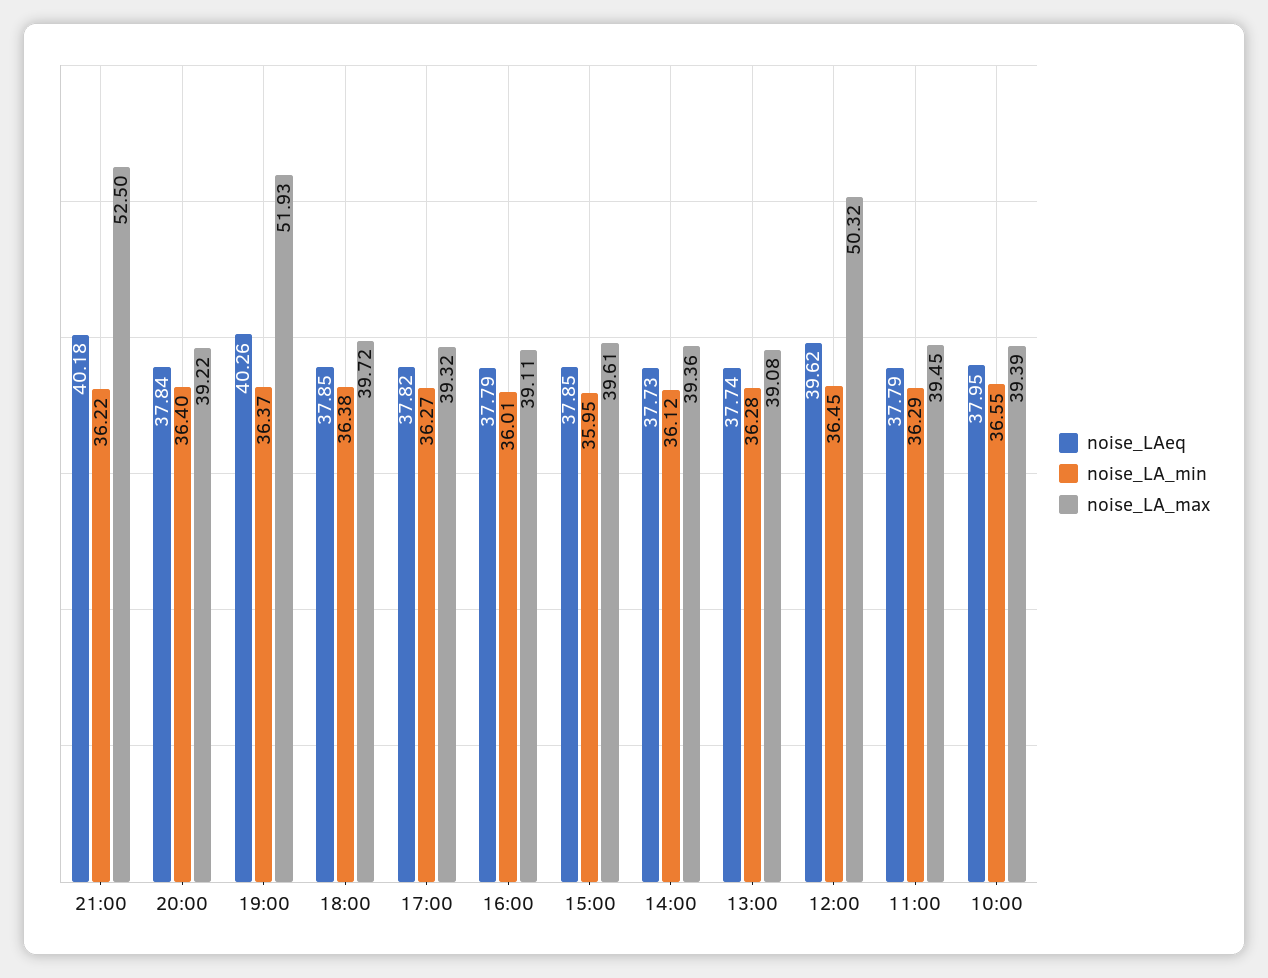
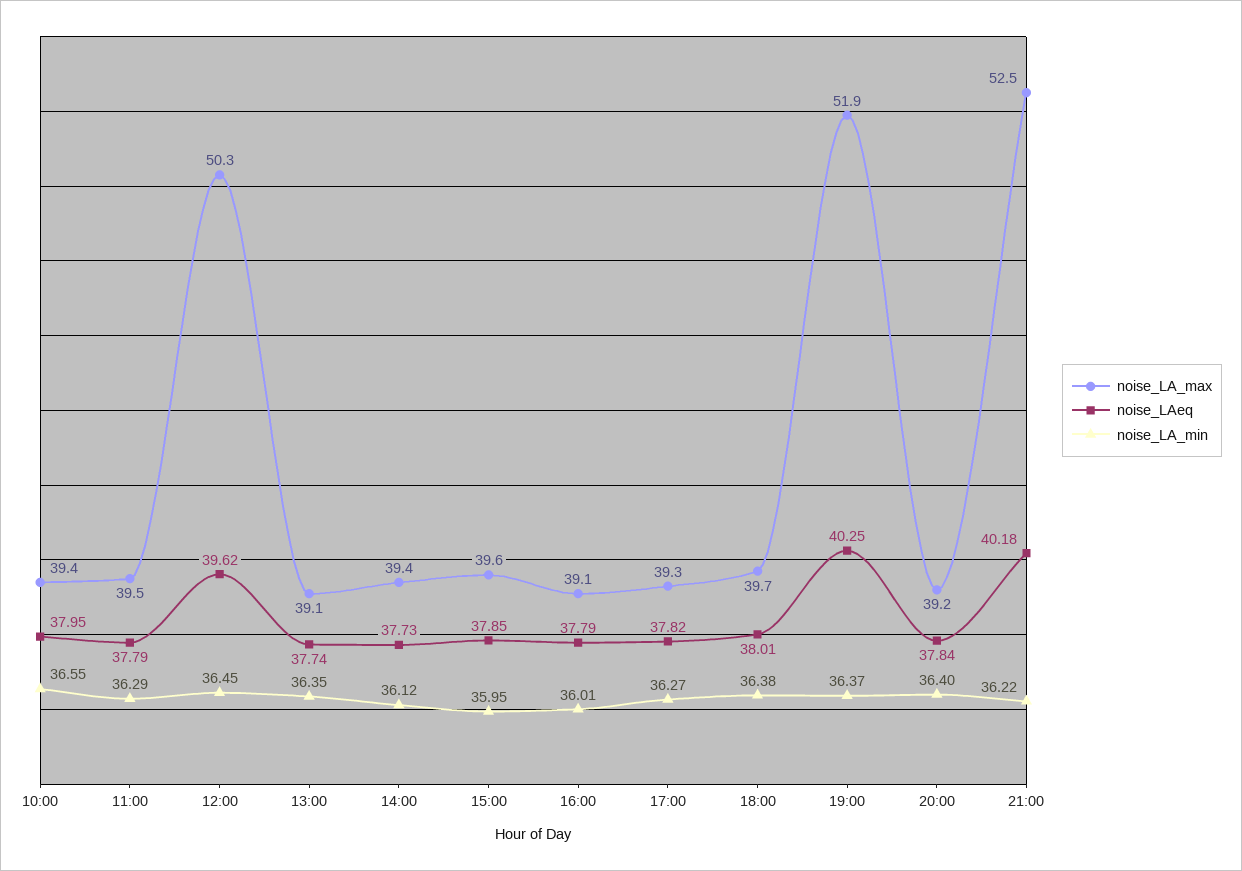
noise_LAeq, 19:00: 40.26 -> 40.25
noise_LAeq, 18:00: 37.85 -> 38.01
noise_LA_min, 13:00: 36.28 -> 36.35

